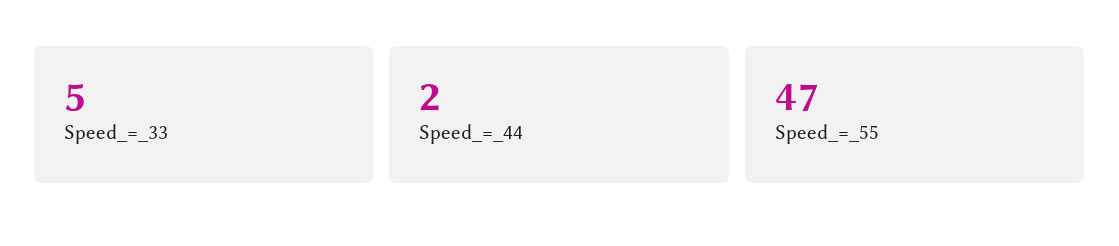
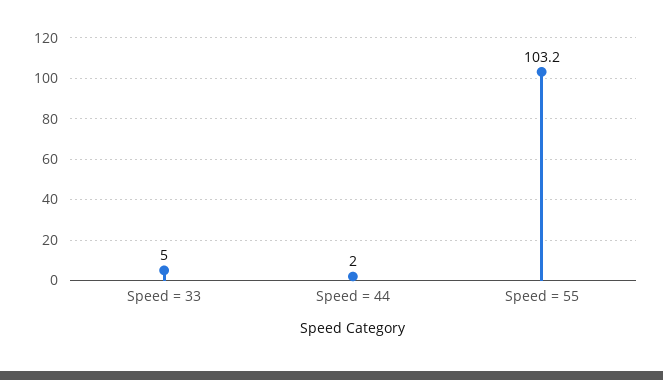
Speed_=_55: 47 -> 103.2

